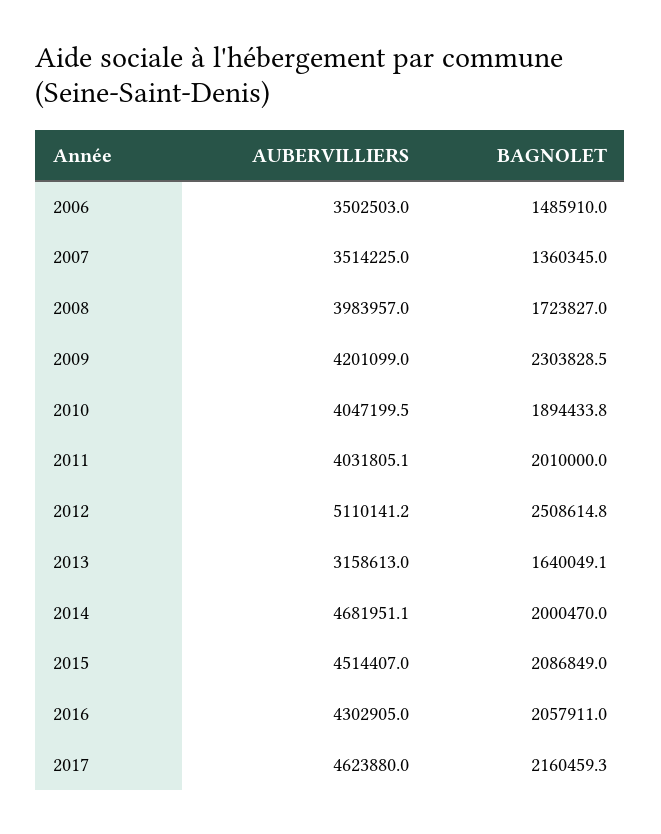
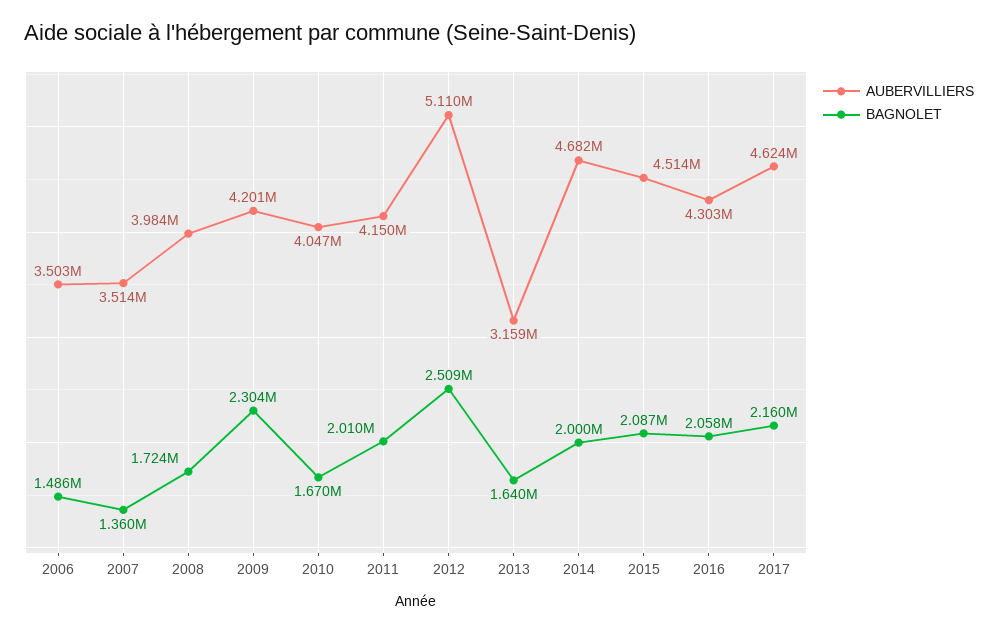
BAGNOLET, 2010: 1894433.8 -> 1670000
AUBERVILLIERS, 2011: 4031805.1 -> 4150000

